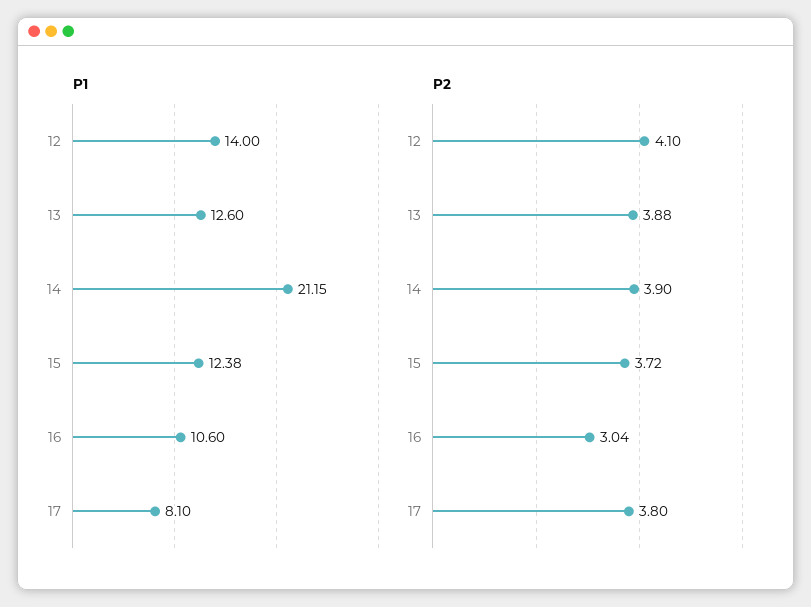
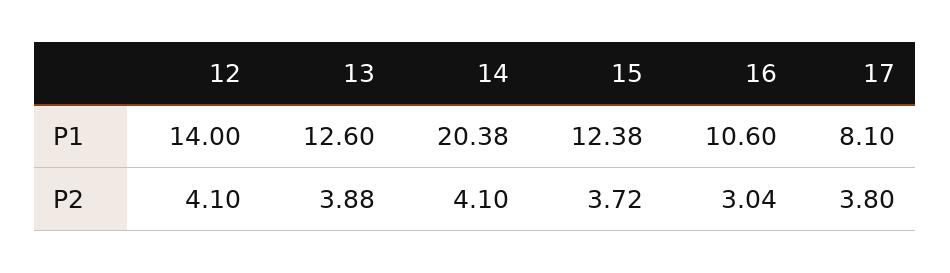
P1, 14: 21.15 -> 20.38
P2, 14: 3.9 -> 4.1

